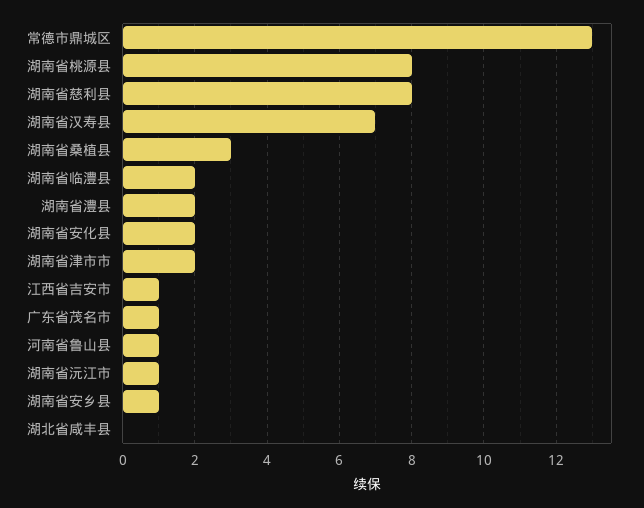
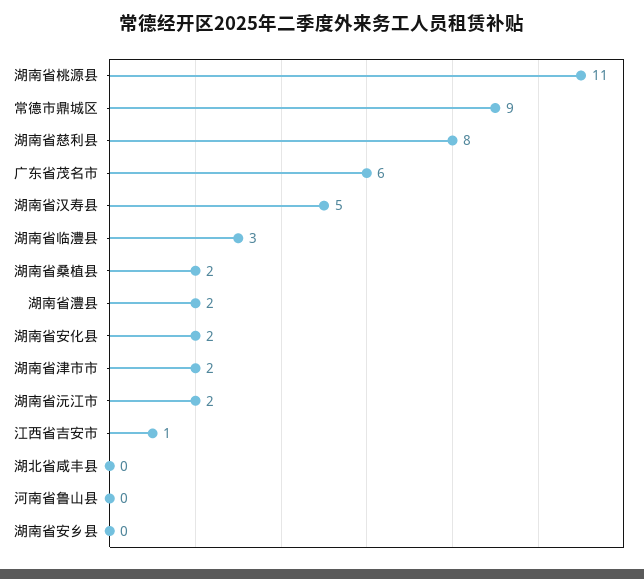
常德市鼎城区: 13 -> 9
湖南省桃源县: 8 -> 11
湖南省汉寿县: 7 -> 5
湖南省桑植县: 3 -> 2
湖南省临澧县: 2 -> 3
广东省茂名市: 1 -> 6
河南省鲁山县: 1 -> 0
湖南省沅江市: 1 -> 2
湖南省安乡县: 1 -> 0

